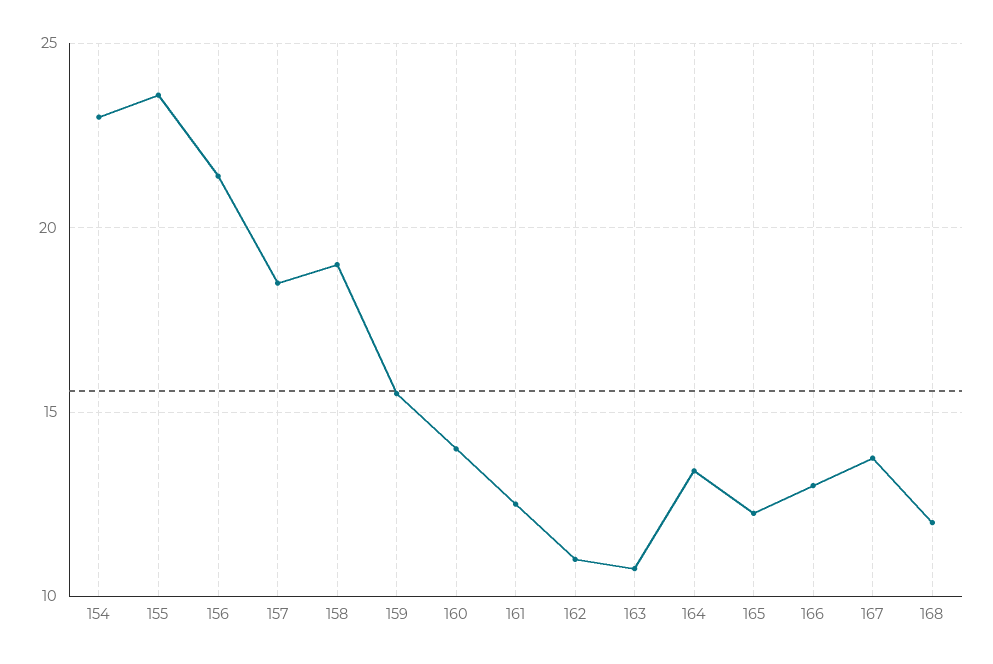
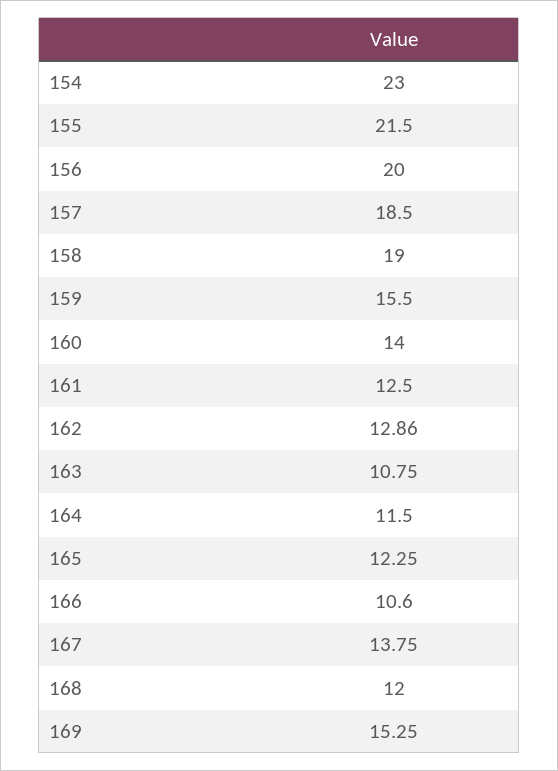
155: 23.5 -> 21.5
156: 21.5 -> 20
162: 11 -> 12.86
164: 13.5 -> 11.5
166: 13 -> 10.6
169: none -> 15.25

